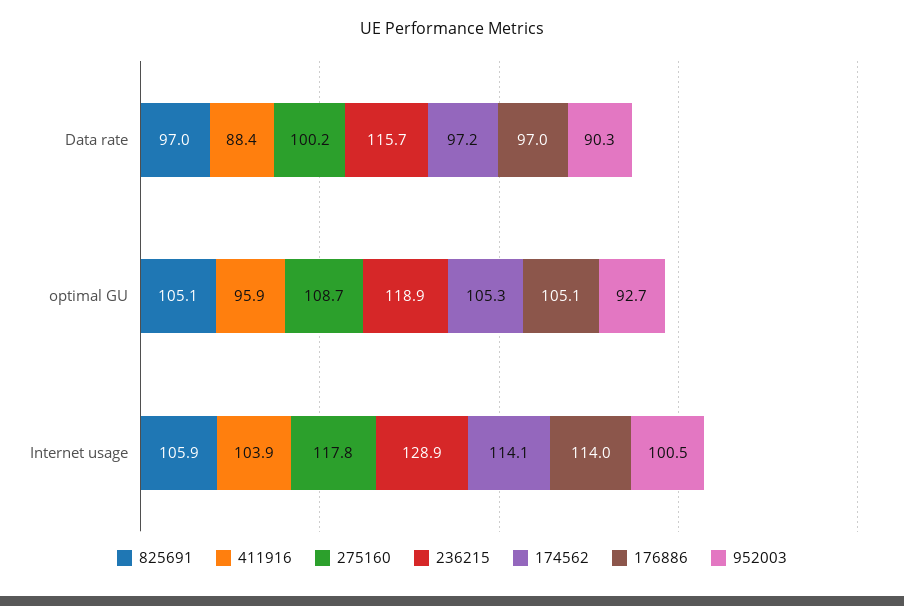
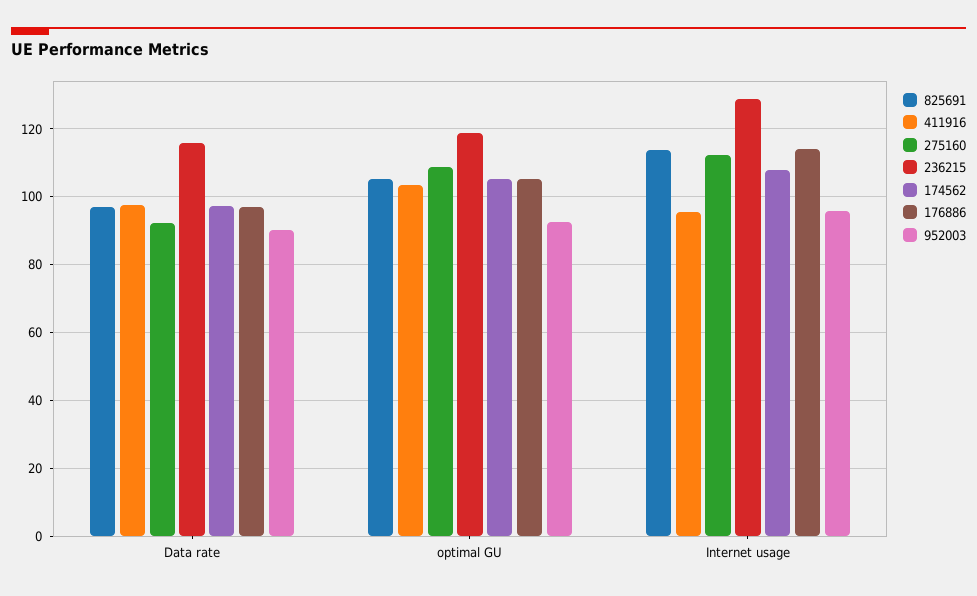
411916, Data rate: 88.4 -> 98
275160, Data rate: 100.2 -> 92
411916, optimal GU: 95.9 -> 104
825691, Internet usage: 105.9 -> 114
411916, Internet usage: 103.9 -> 96
275160, Internet usage: 117.8 -> 112
174562, Internet usage: 114.1 -> 108
952003, Internet usage: 100.5 -> 96

